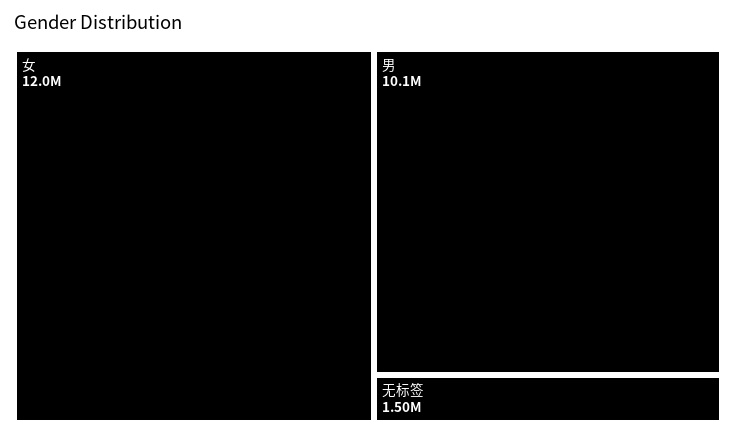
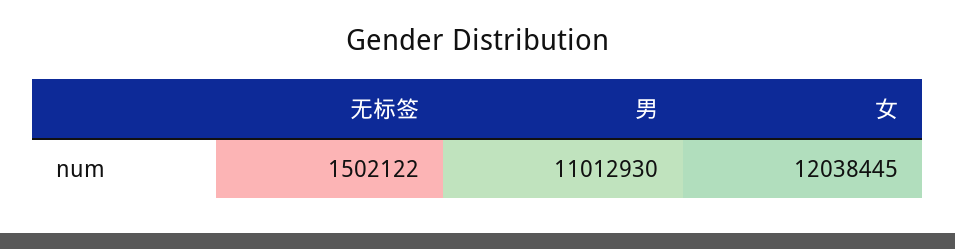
男: 10100000 -> 11012930

